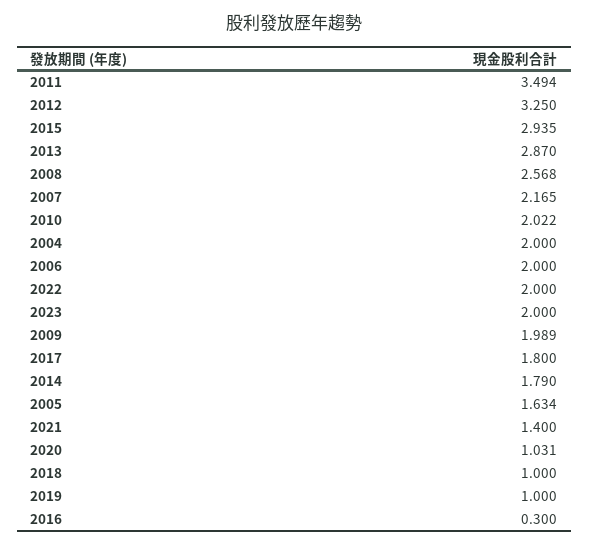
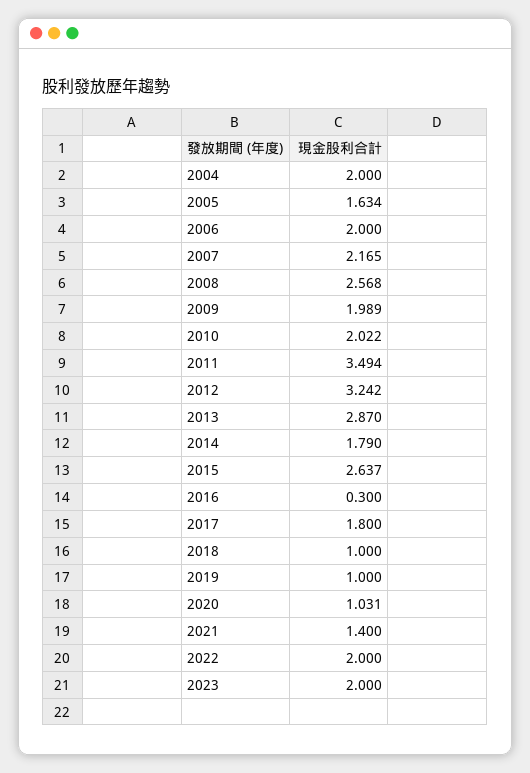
2012: 3.25 -> 3.242
2015: 2.935 -> 2.637

